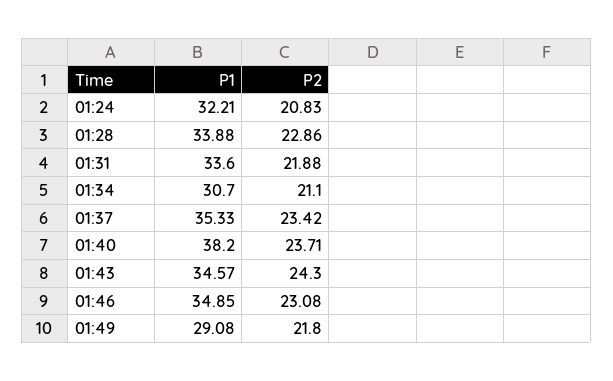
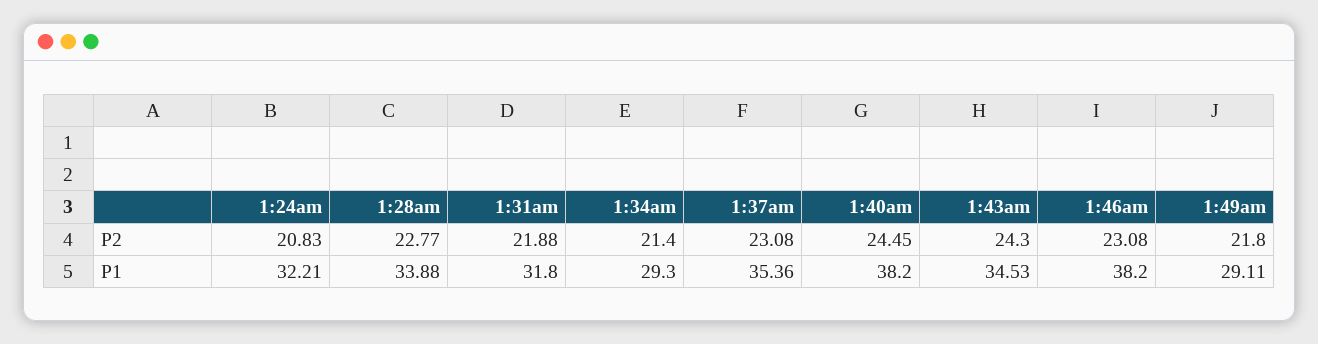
P2, 01:28: 22.86 -> 22.77
P1, 01:31: 33.6 -> 31.8
P1, 01:34: 30.7 -> 29.3
P2, 01:34: 21.1 -> 21.4
P1, 01:37: 35.33 -> 35.36
P2, 01:37: 23.42 -> 23.08
P2, 01:40: 23.71 -> 24.45
P1, 01:43: 34.57 -> 34.53
P1, 01:46: 34.85 -> 38.2
P1, 01:49: 29.08 -> 29.11

